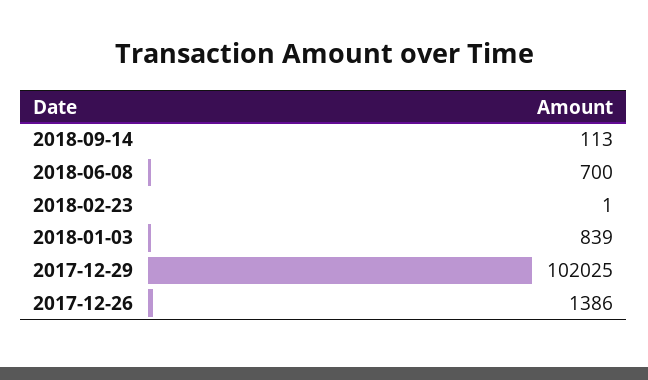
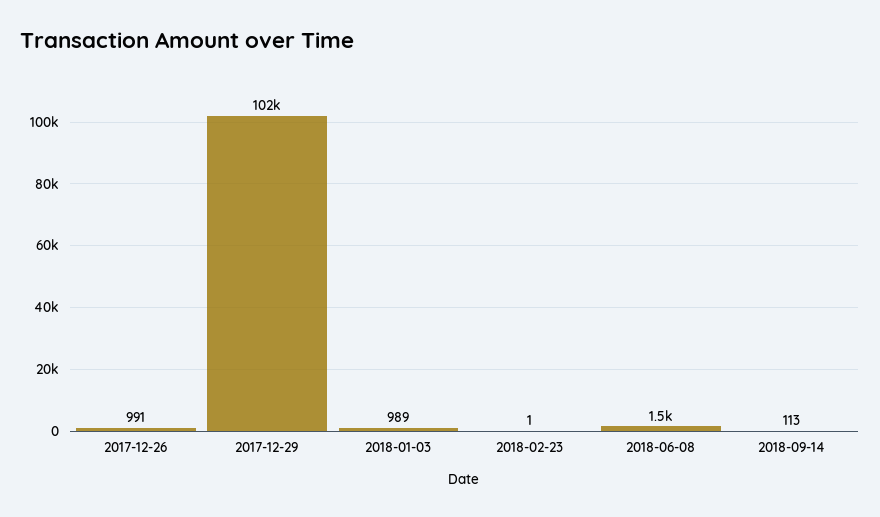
2018-06-08: 700 -> 1500
2018-01-03: 839 -> 989
2017-12-26: 1386 -> 991

